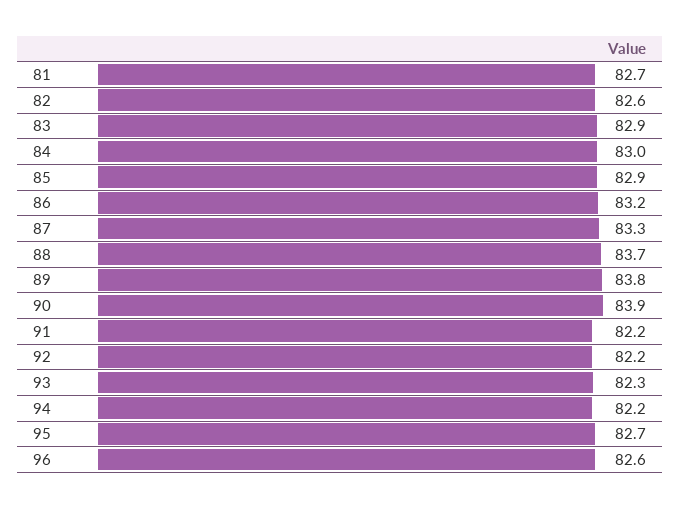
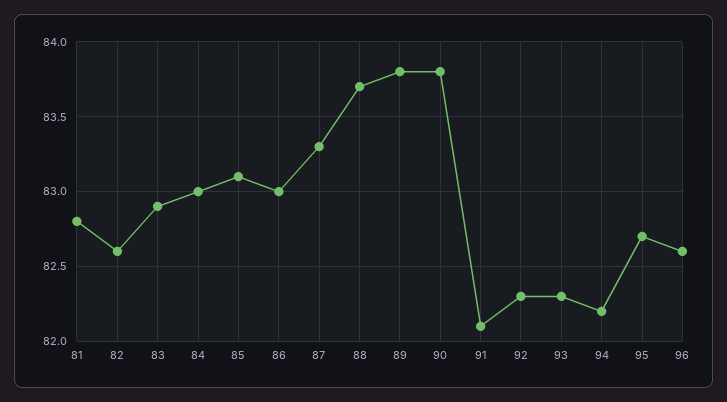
81: 82.7 -> 82.8
85: 82.9 -> 83.1
86: 83.2 -> 83
90: 83.9 -> 83.8
91: 82.2 -> 82.1
92: 82.2 -> 82.3

